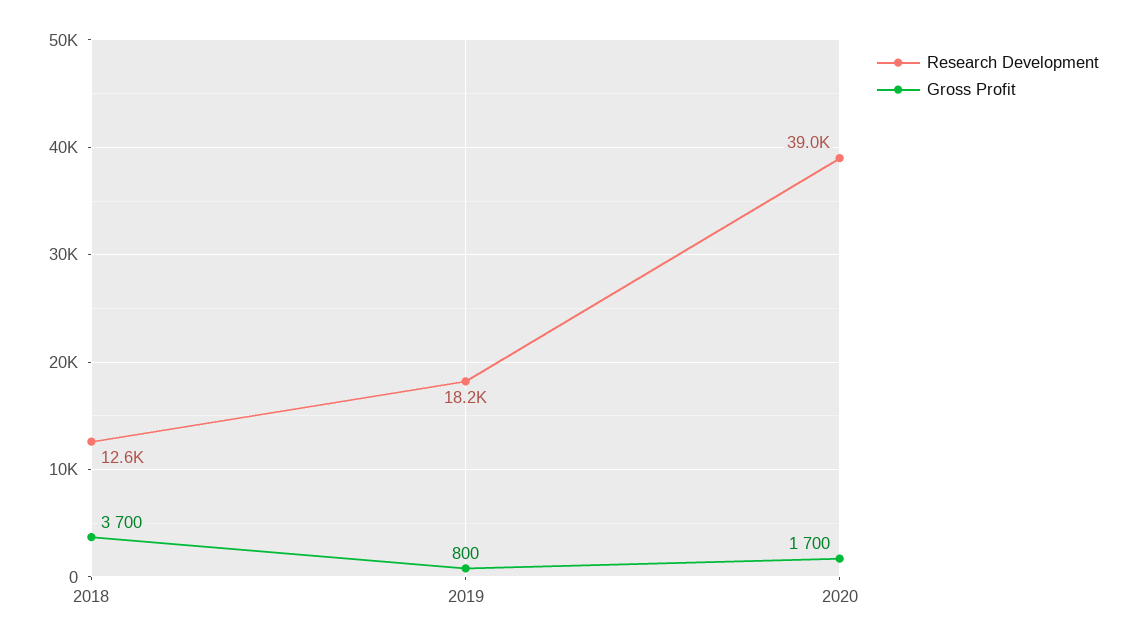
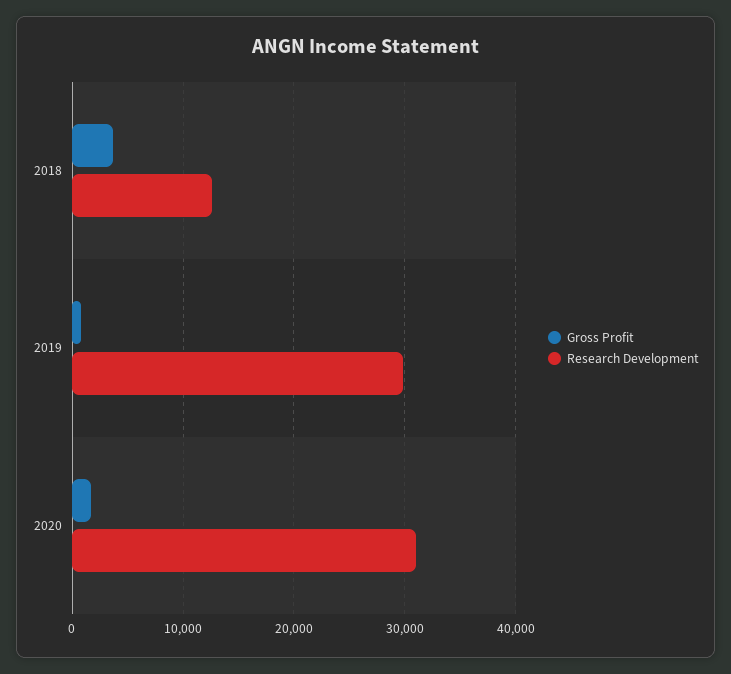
Research Development, 2019: 18200 -> 30000
Research Development, 2020: 39000 -> 31000

